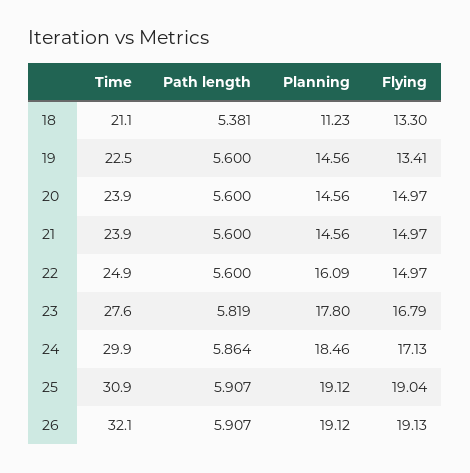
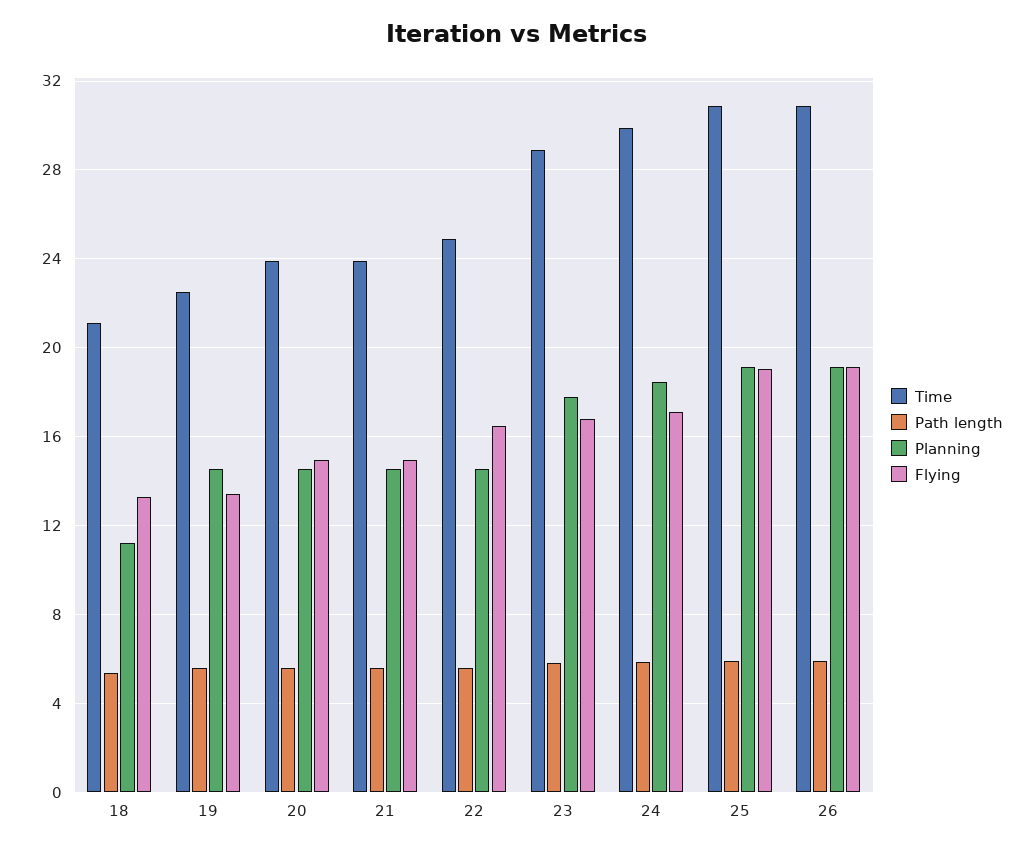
Planning, 22: 16.09 -> 14.5
Flying, 22: 14.97 -> 16.5
Time, 23: 27.6 -> 29
Time, 26: 32.1 -> 31

